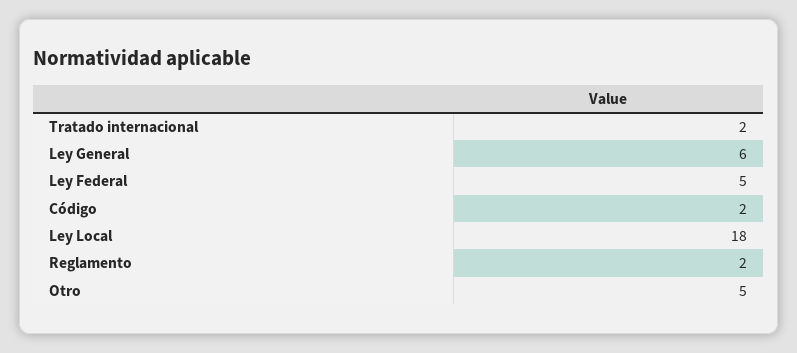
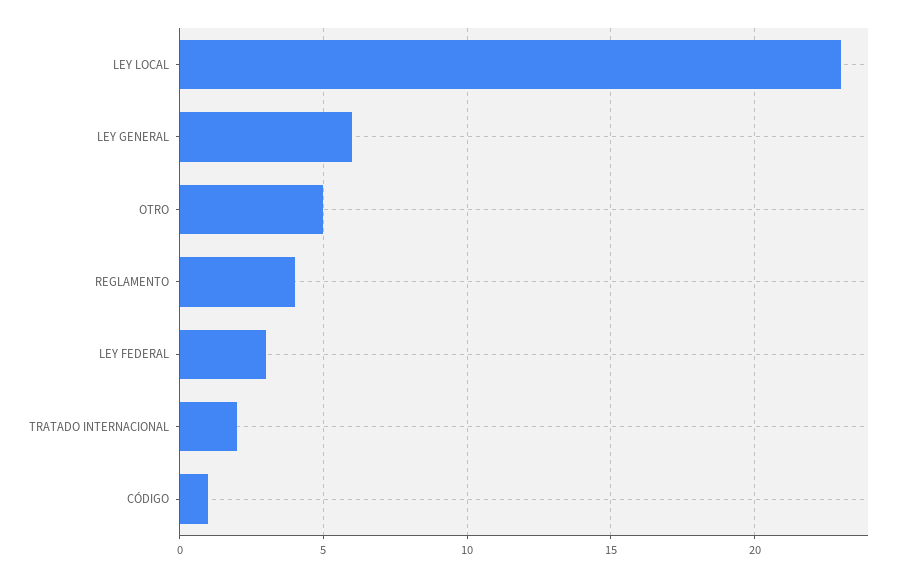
Ley Federal: 5 -> 3
Código: 2 -> 1
Ley Local: 18 -> 23
Reglamento: 2 -> 4

